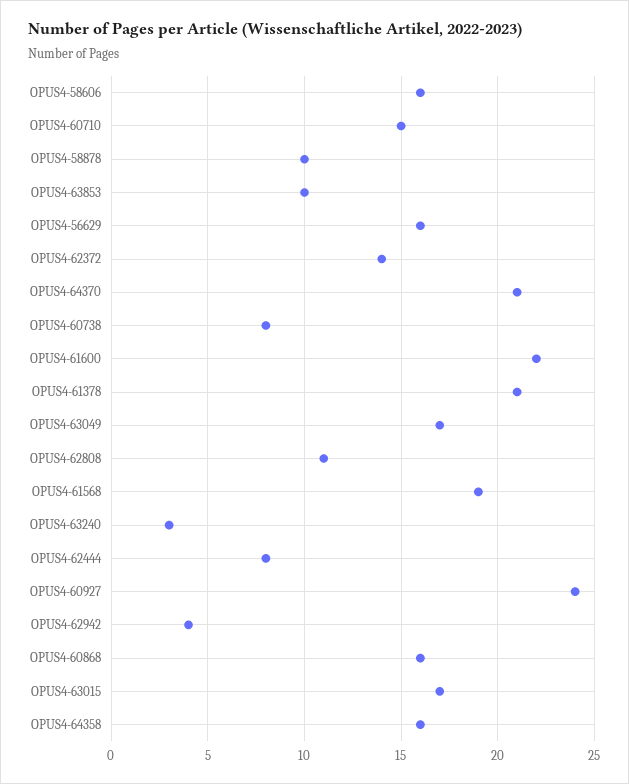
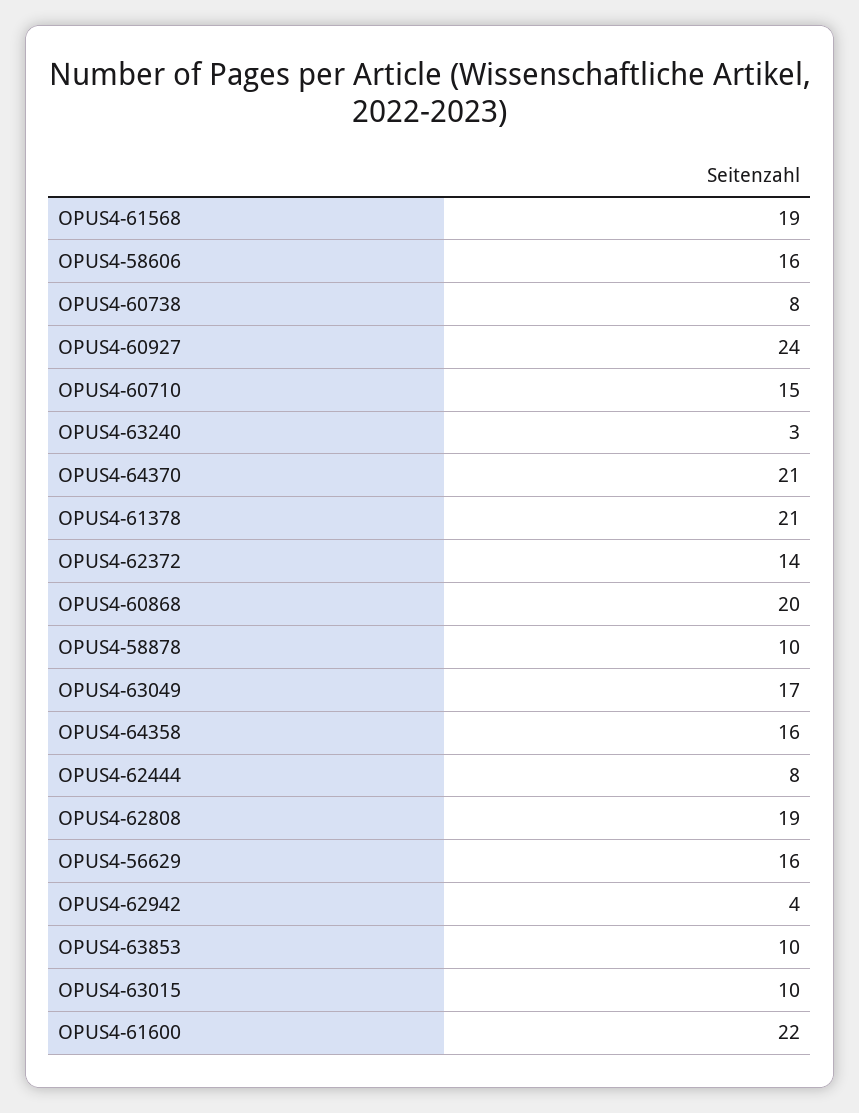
OPUS4-62808: 11 -> 19
OPUS4-60868: 16 -> 20
OPUS4-63015: 17 -> 10

